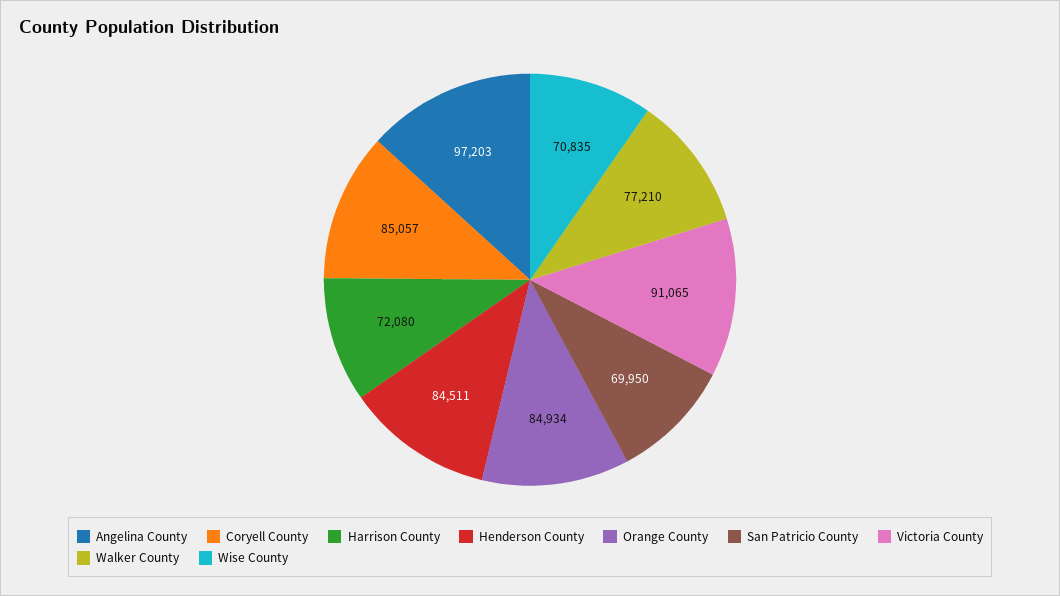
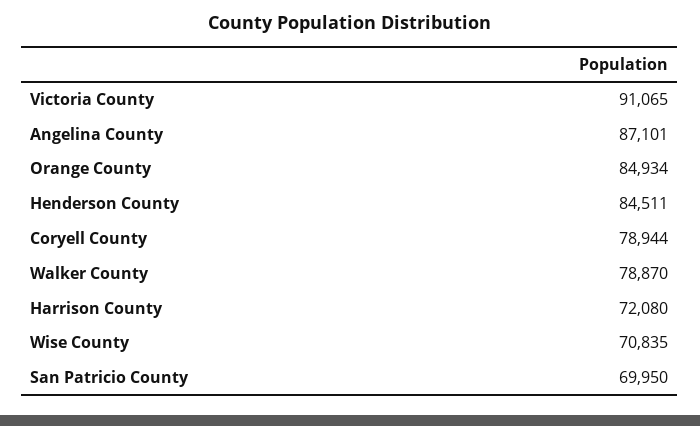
Angelina County: 97203 -> 87101
Coryell County: 85057 -> 78944
Walker County: 77210 -> 78870

